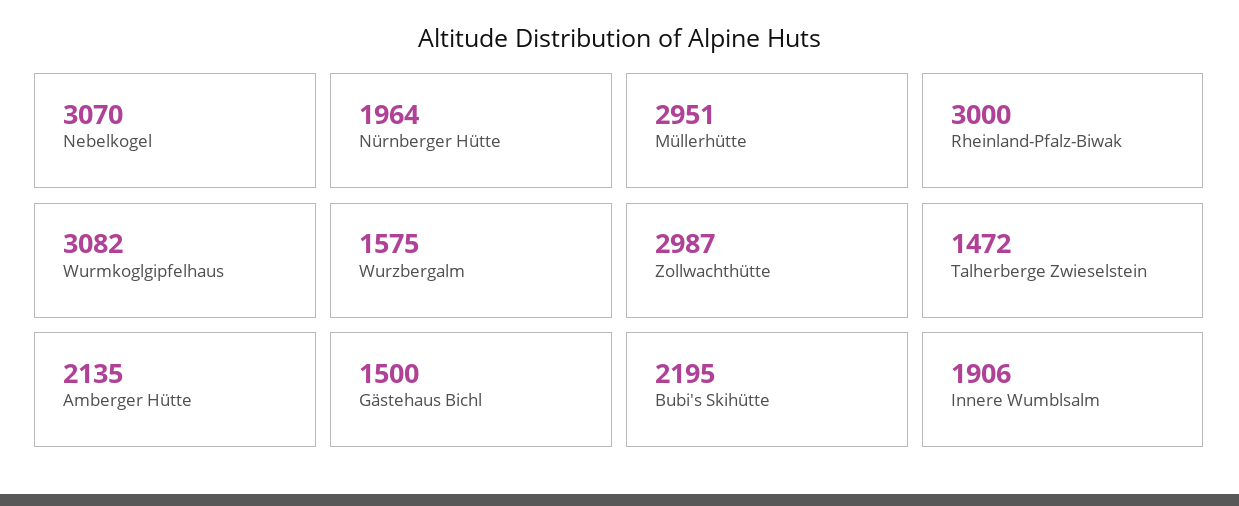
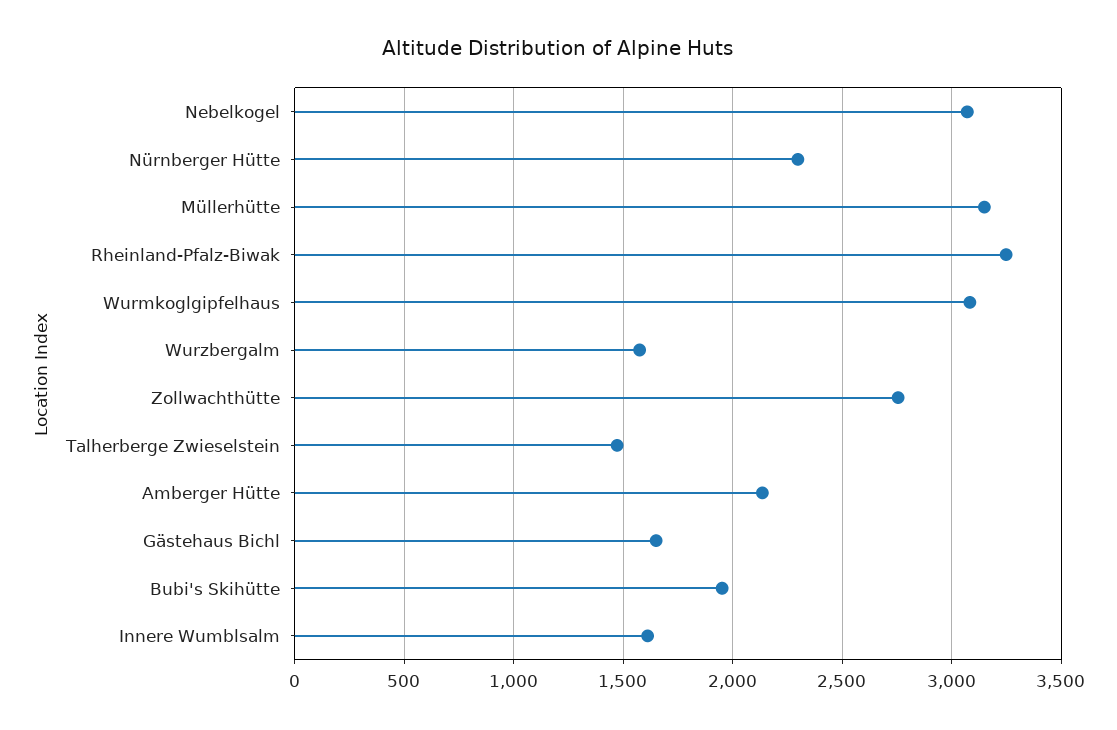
Nürnberger Hütte: 1964 -> 2300
Müllerhütte: 2951 -> 3150
Rheinland-Pfalz-Biwak: 3000 -> 3250
Zollwachthütte: 2987 -> 2750
Gästehaus Bichl: 1500 -> 1650
Bubi's Skihütte: 2195 -> 1950
Innere Wumblsalm: 1906 -> 1600

